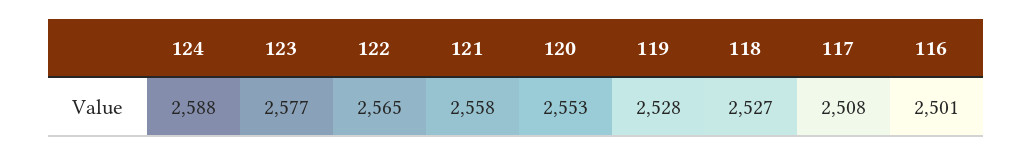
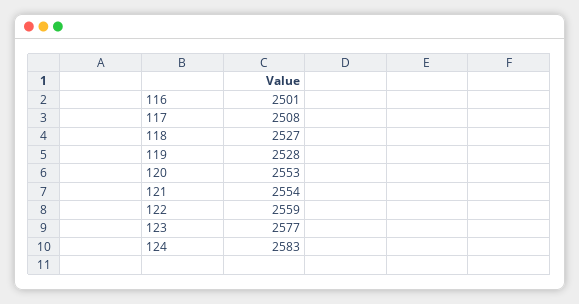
124: 2588 -> 2583
122: 2565 -> 2559
121: 2558 -> 2554

